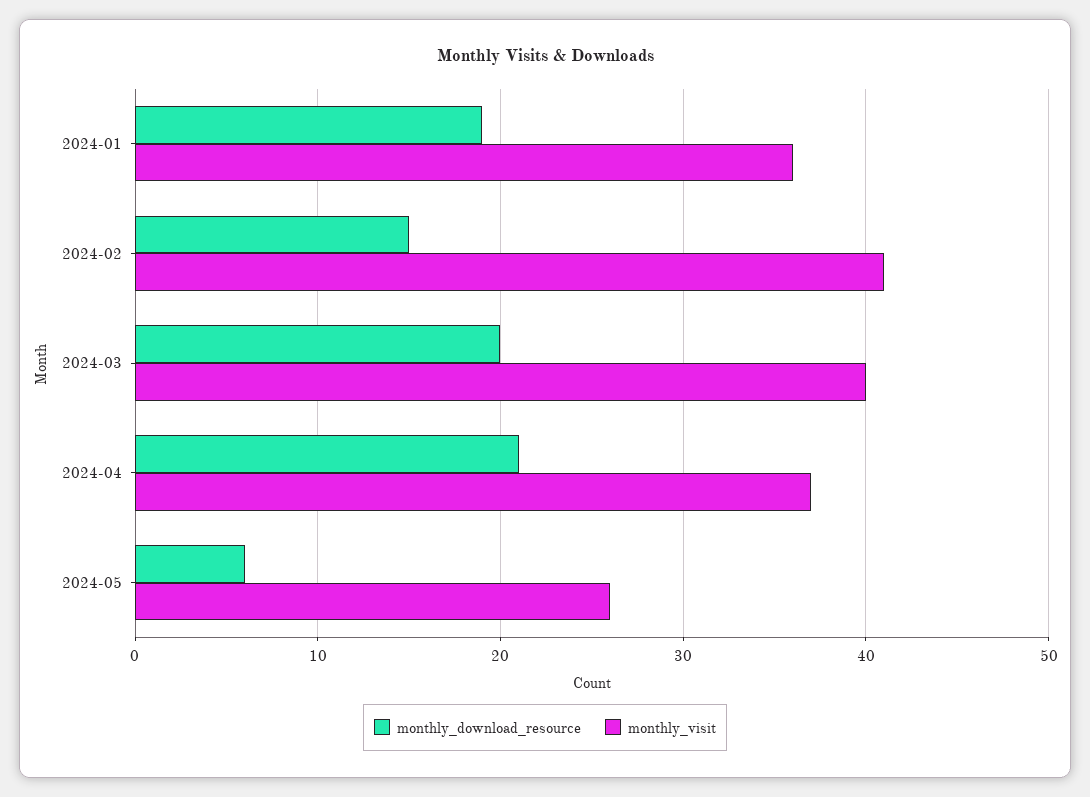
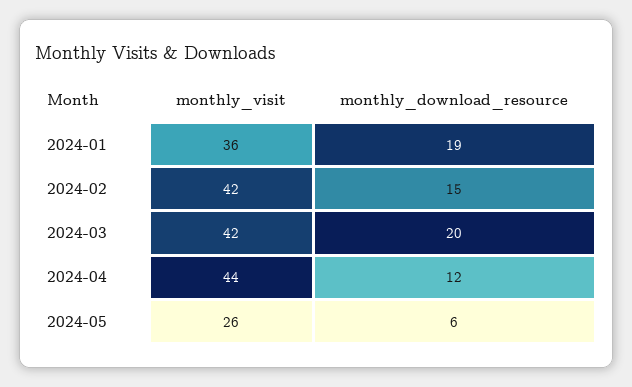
monthly_visit, 2024-02: 41 -> 42
monthly_visit, 2024-03: 40 -> 42
monthly_download_resource, 2024-04: 21 -> 12
monthly_visit, 2024-04: 37 -> 44

